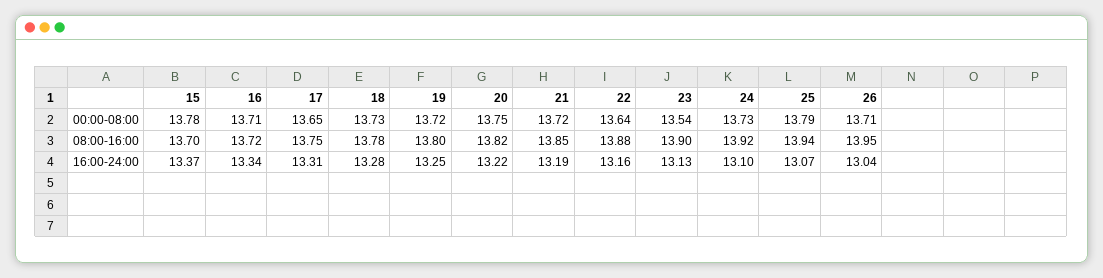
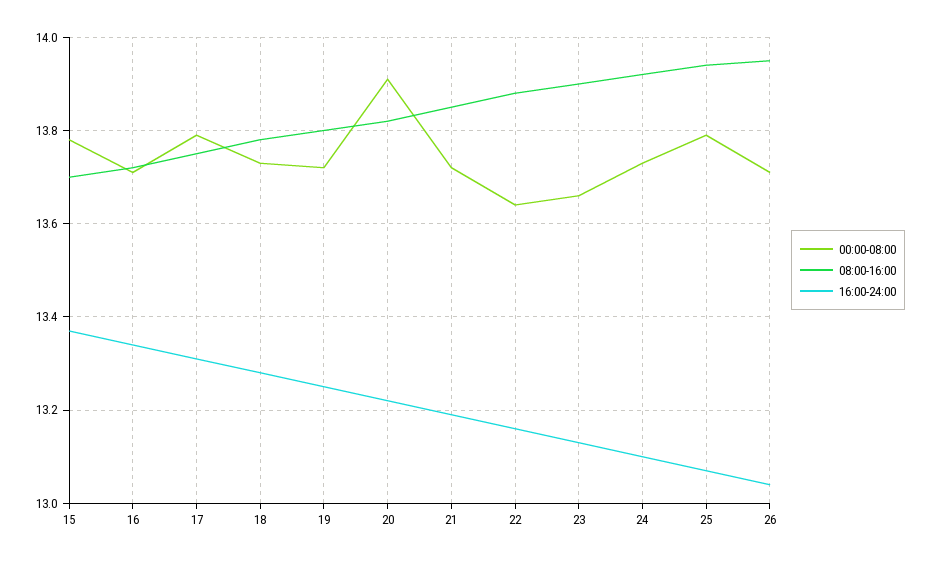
00:00-08:00, 17: 13.65 -> 13.8
00:00-08:00, 20: 13.75 -> 13.9
00:00-08:00, 23: 13.54 -> 13.65

